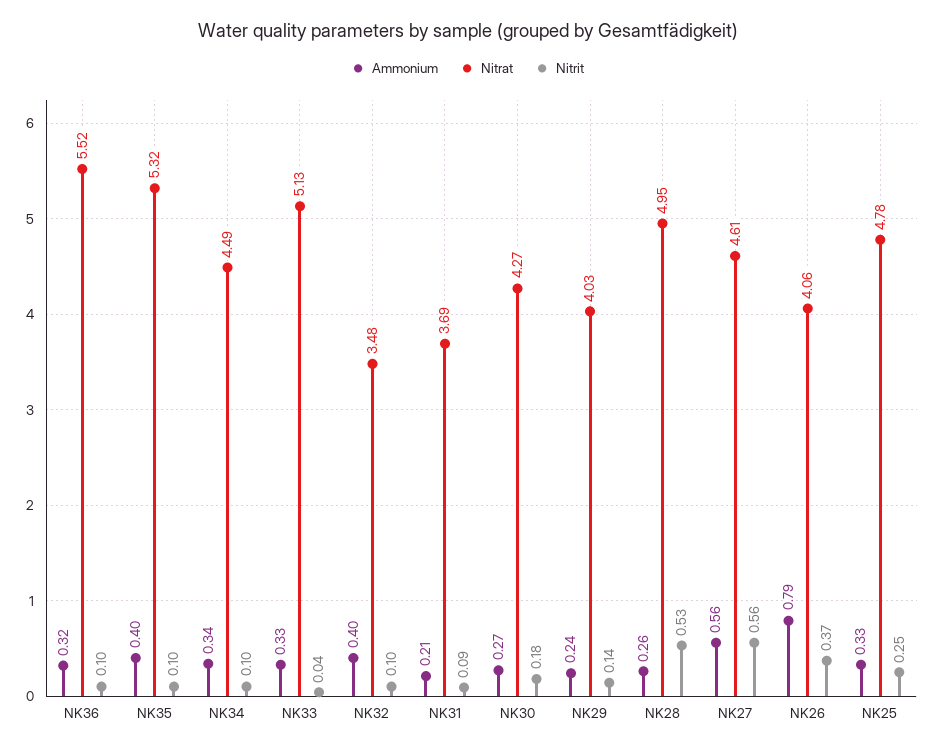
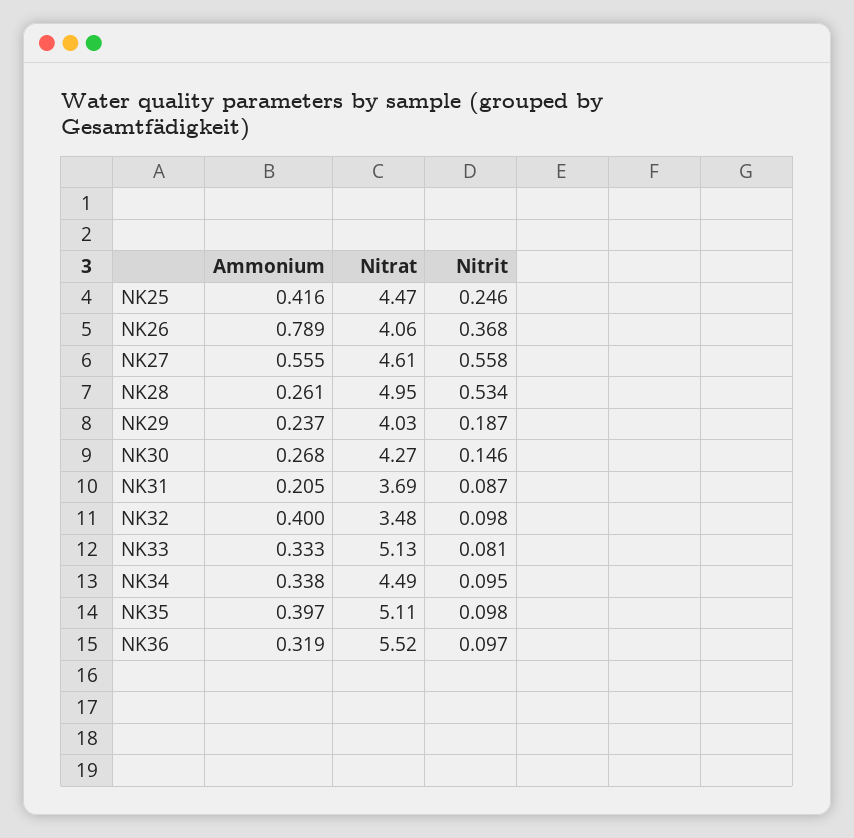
Nitrat, NK35: 5.32 -> 5.11
Nitrit, NK33: 0.04 -> 0.081
Nitrit, NK30: 0.18 -> 0.146
Nitrit, NK29: 0.14 -> 0.187
Ammonium, NK25: 0.33 -> 0.416
Nitrat, NK25: 4.78 -> 4.47

